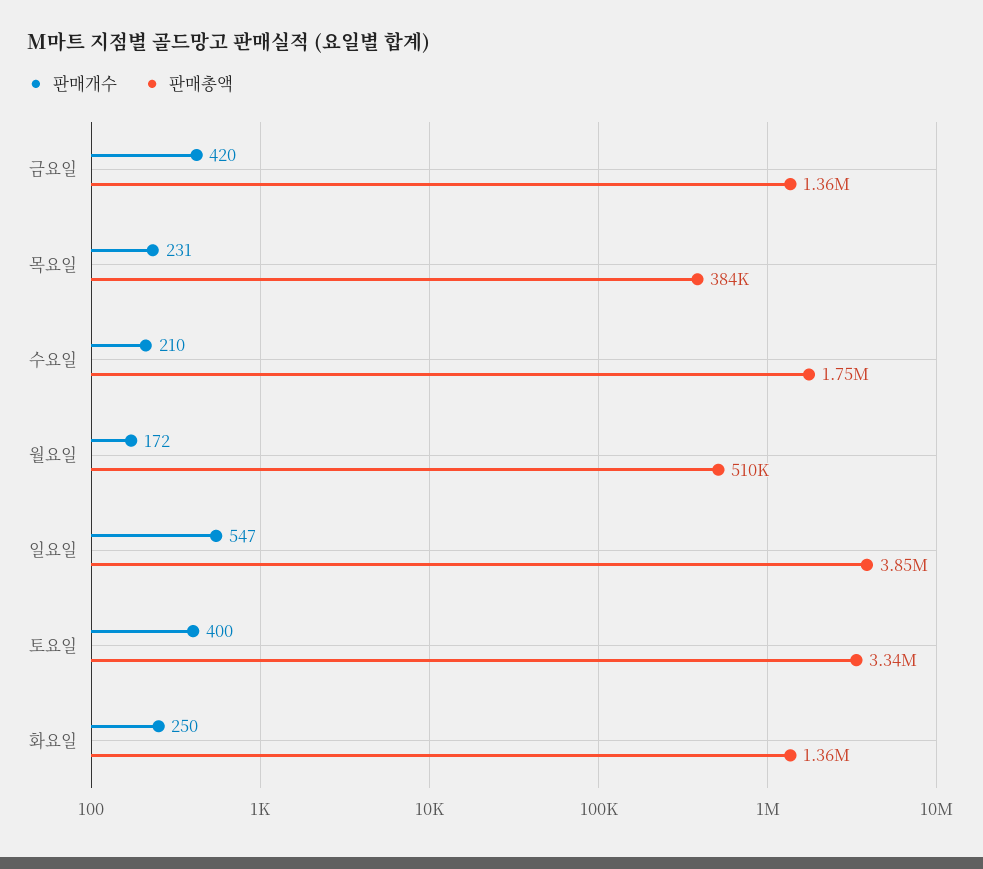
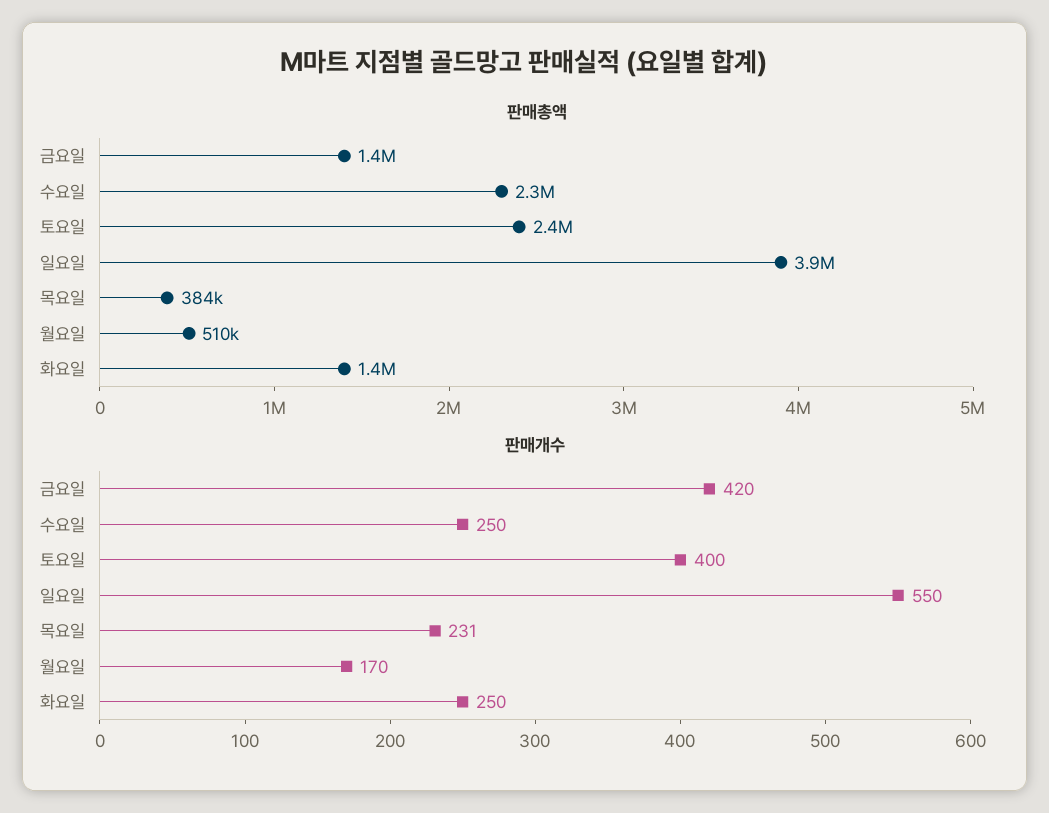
판매개수, 수요일: 210 -> 250
판매총액, 수요일: 1750000 -> 2300000
판매개수, 월요일: 172 -> 170
판매개수, 일요일: 547 -> 550
판매총액, 토요일: 3340000 -> 2400000

